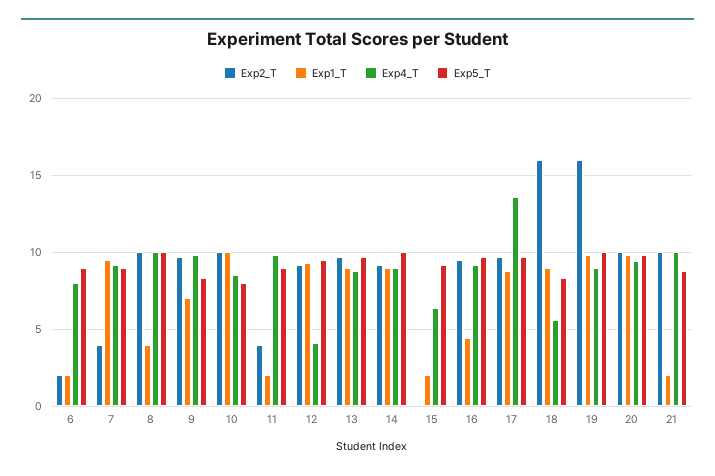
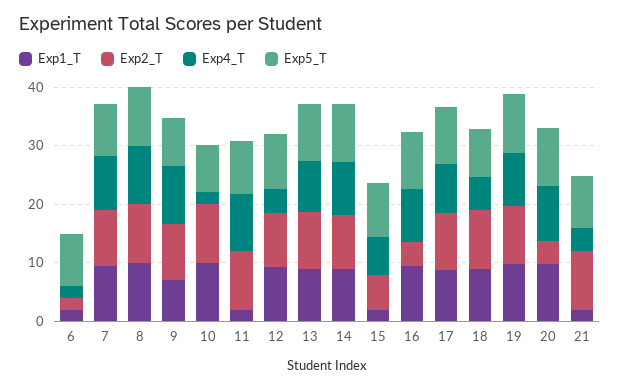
Exp4_T, 6: 8 -> 2
Exp2_T, 7: 4 -> 10
Exp1_T, 8: 4 -> 10
Exp4_T, 10: 8.5 -> 2
Exp2_T, 11: 4 -> 10
Exp2_T, 15: 0 -> 6
Exp2_T, 16: 9.5 -> 4
Exp1_T, 16: 4.5 -> 10
Exp4_T, 17: 13.5 -> 8
Exp2_T, 18: 16 -> 10
Exp2_T, 19: 16 -> 10
Exp2_T, 20: 10 -> 4
Exp4_T, 21: 10 -> 4

